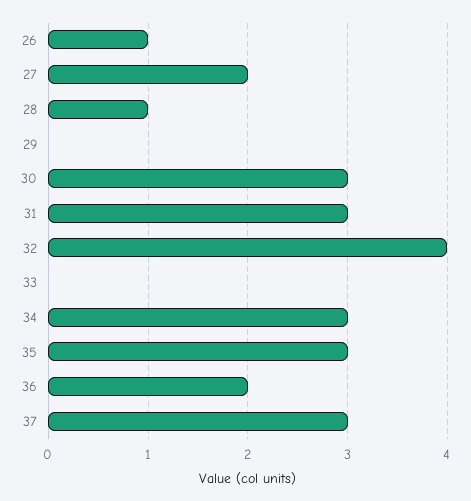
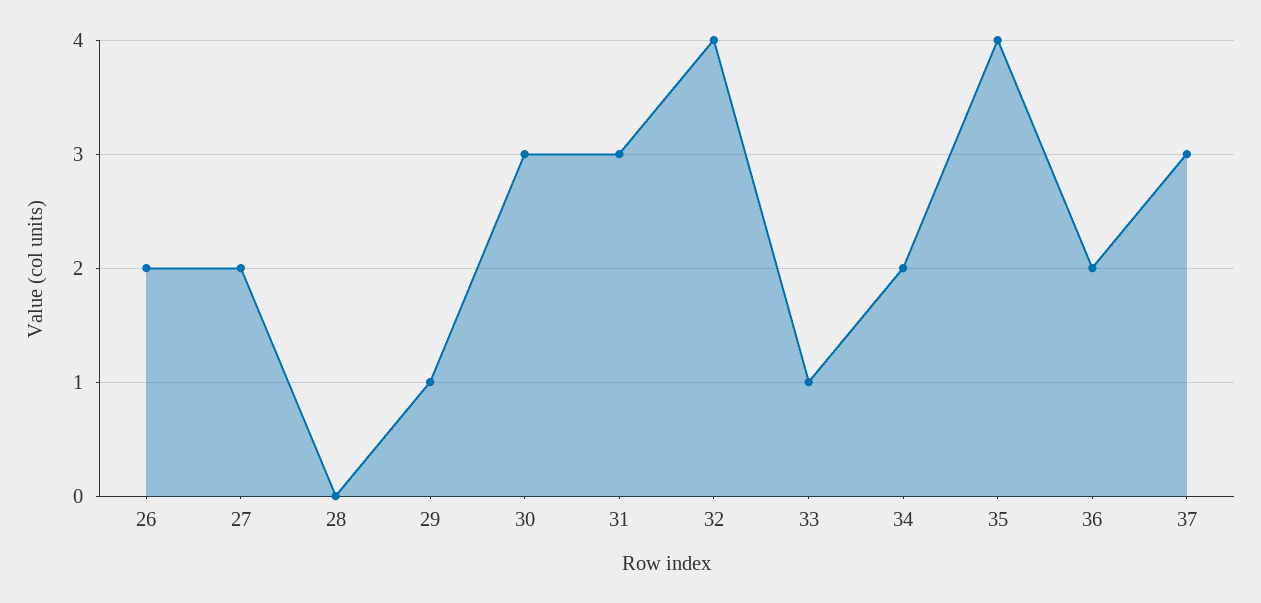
26: 1 -> 2
28: 1 -> 0
29: 0 -> 1
33: 0 -> 1
34: 3 -> 2
35: 3 -> 4

